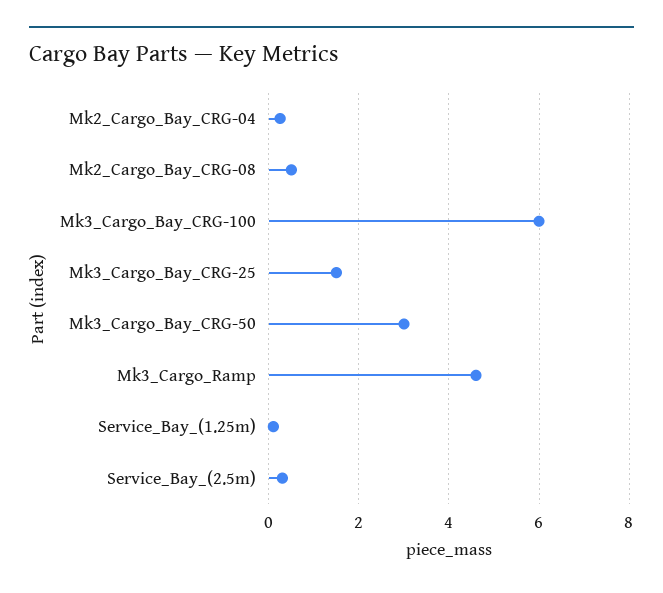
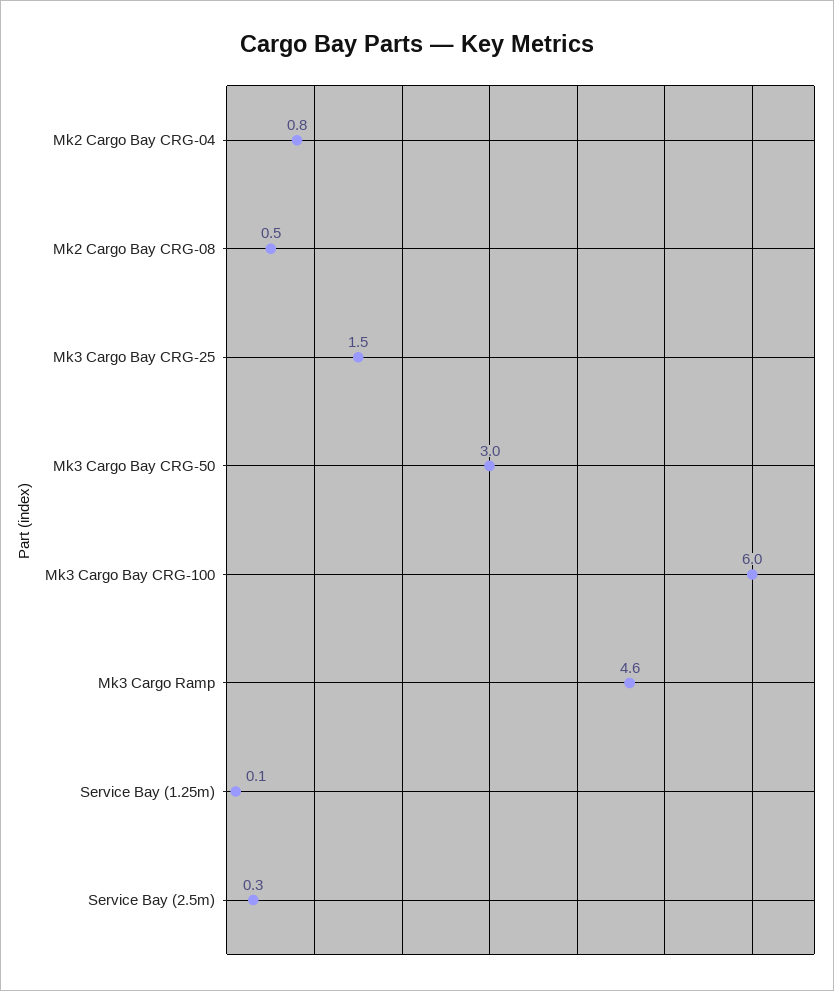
Mk2_Cargo_Bay_CRG-04: 0.2 -> 0.8

